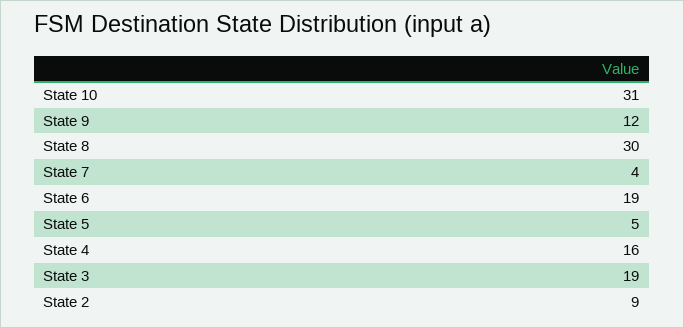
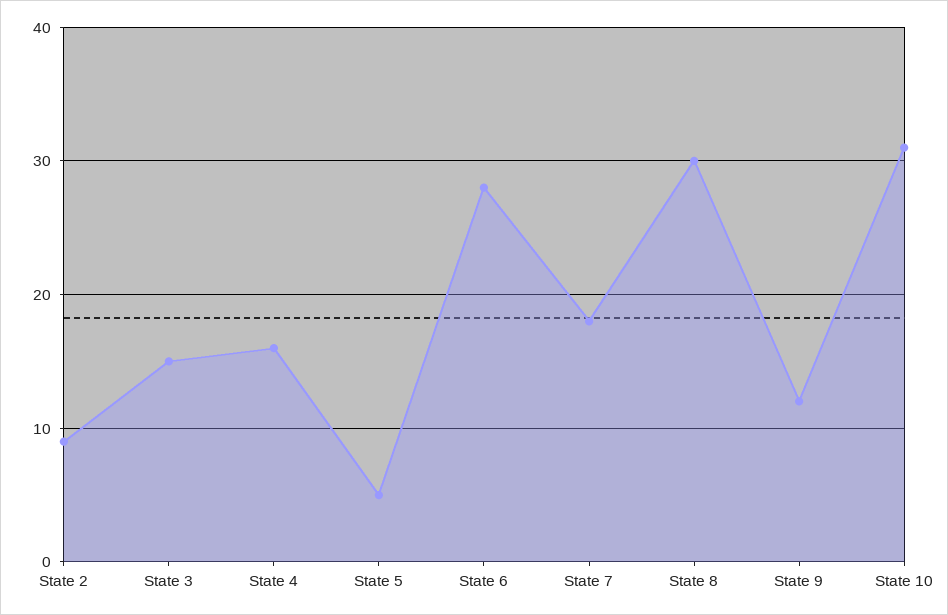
State 7: 4 -> 18
State 6: 19 -> 28
State 3: 19 -> 15

